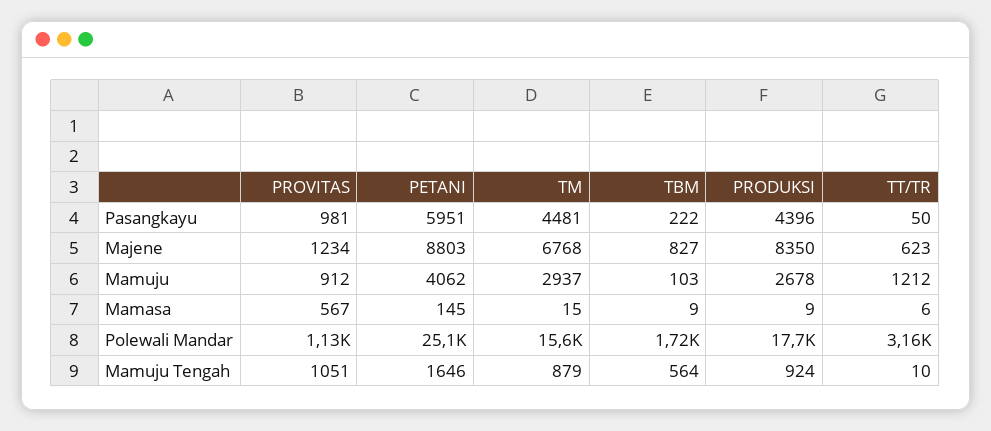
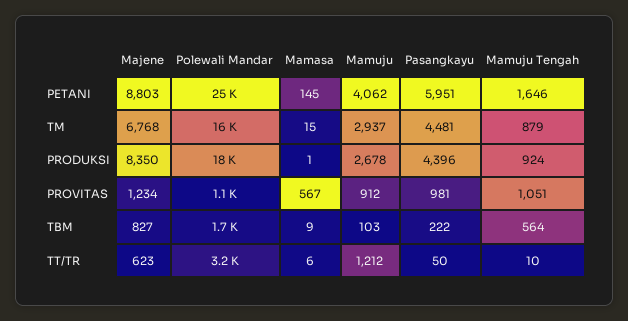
PRODUKSI, Mamasa: 9 -> 1

